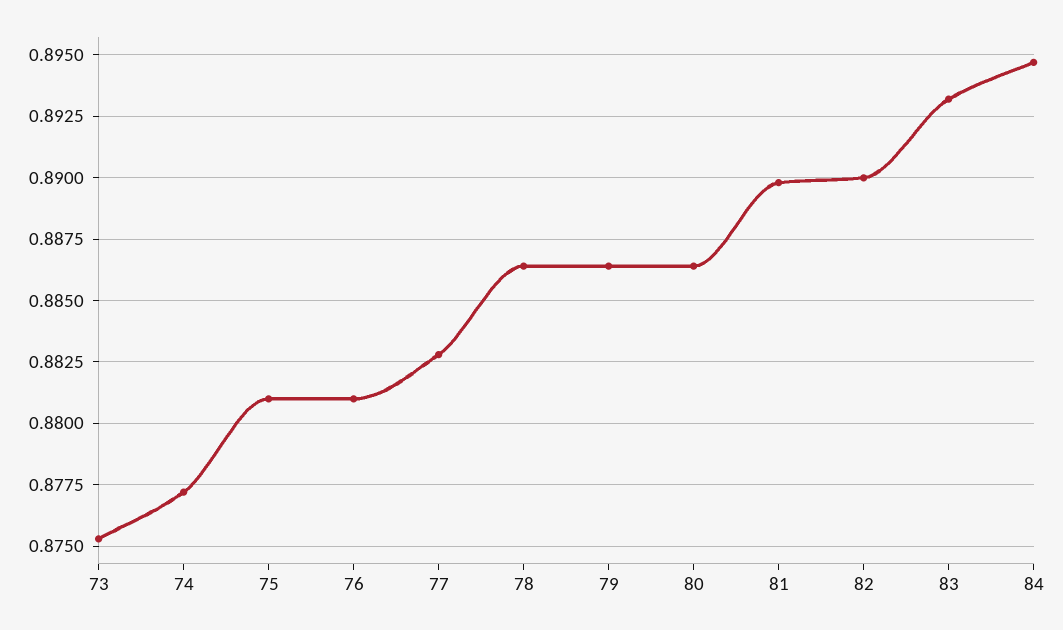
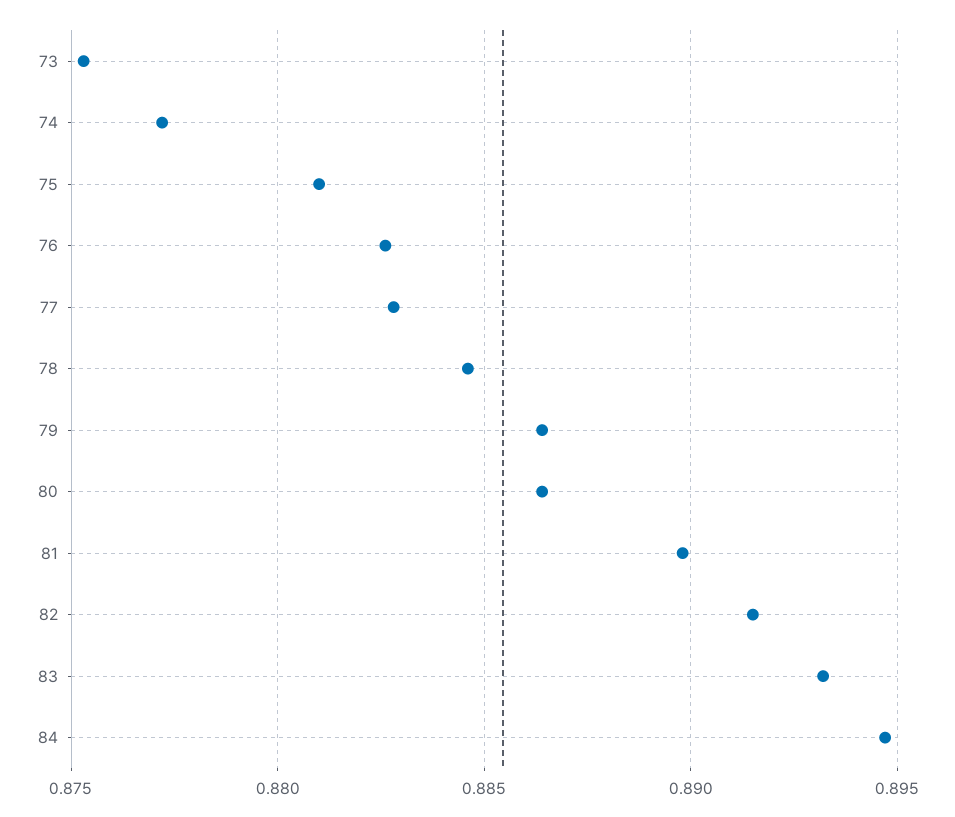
76: 0.881 -> 0.8825
78: 0.8865 -> 0.8845
82: 0.89 -> 0.8915

